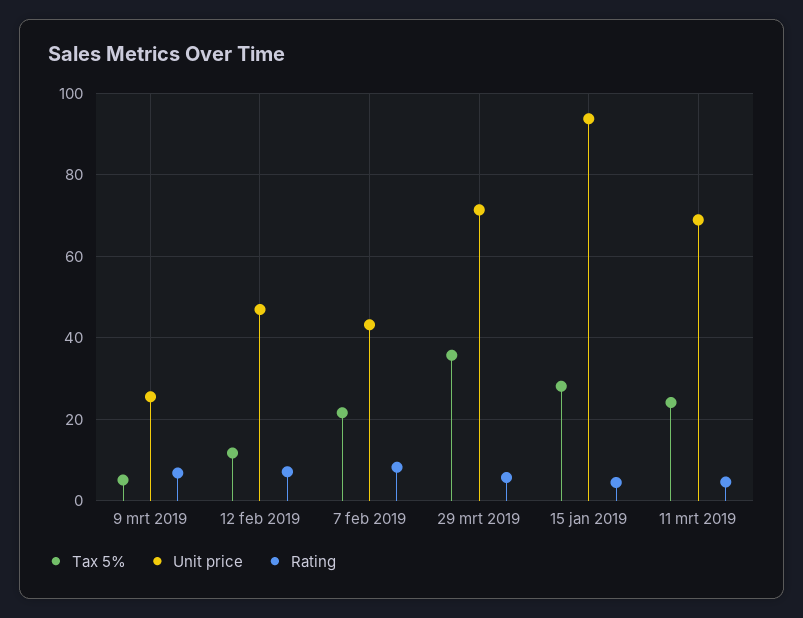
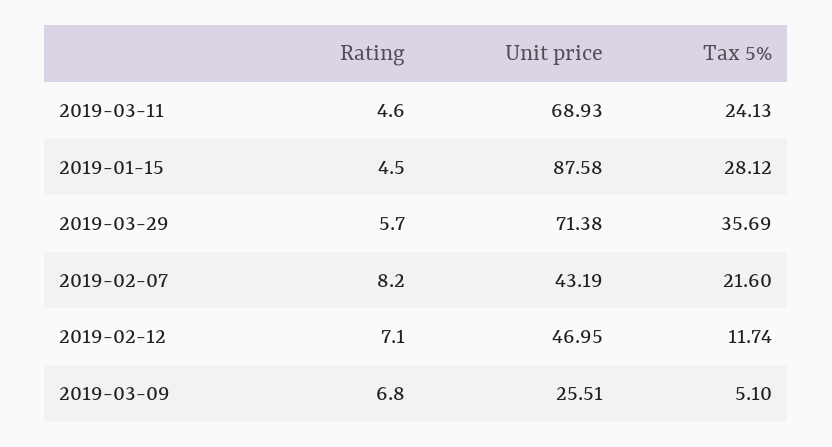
Unit price, 15 jan 2019: 94 -> 87.58

